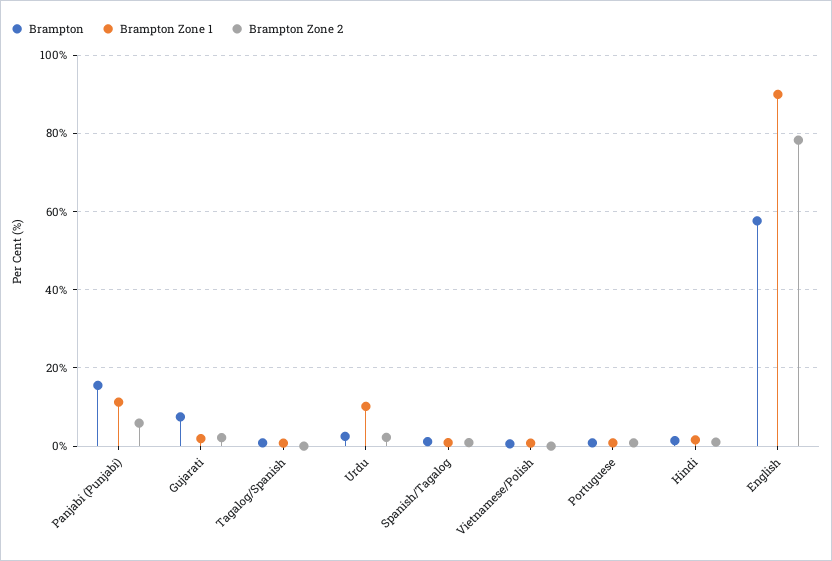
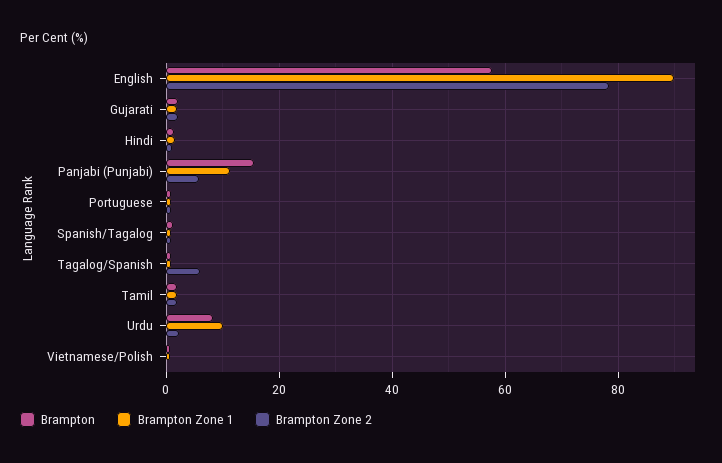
Brampton, Gujarati: 8 -> 2
Brampton Zone 2, Tagalog/Spanish: 0 -> 6
Brampton, Urdu: 2 -> 8
Brampton, Tamil: none -> 2
Brampton Zone 1, Tamil: none -> 2
Brampton Zone 2, Tamil: none -> 2

